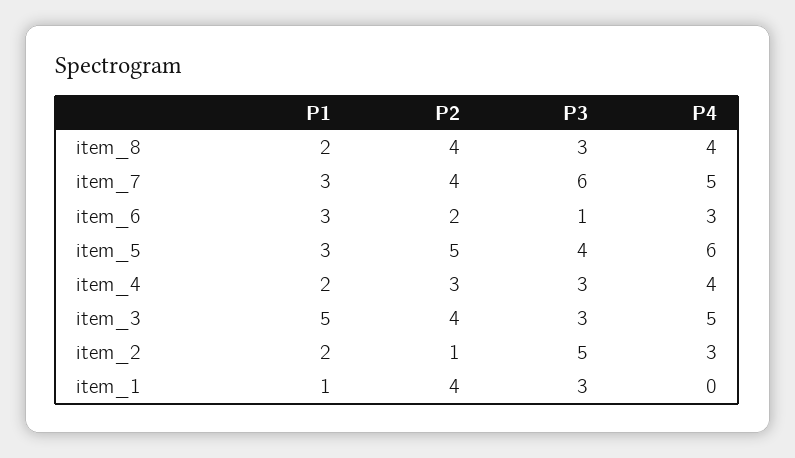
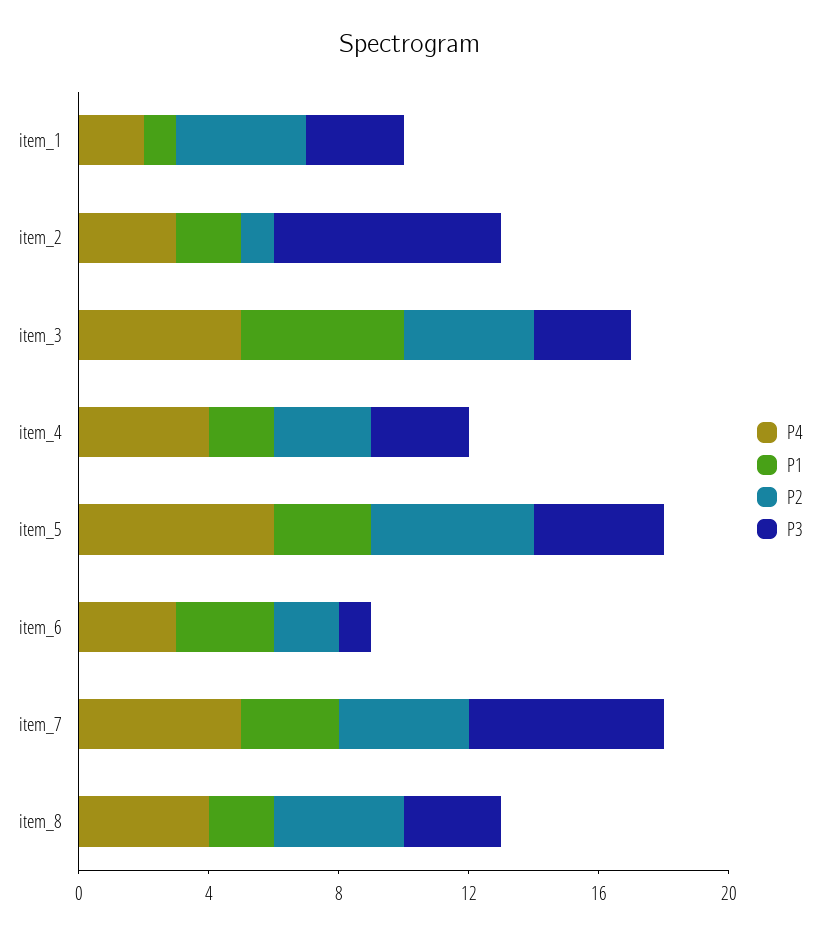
P3, item_2: 5 -> 7
P4, item_1: 0 -> 2

